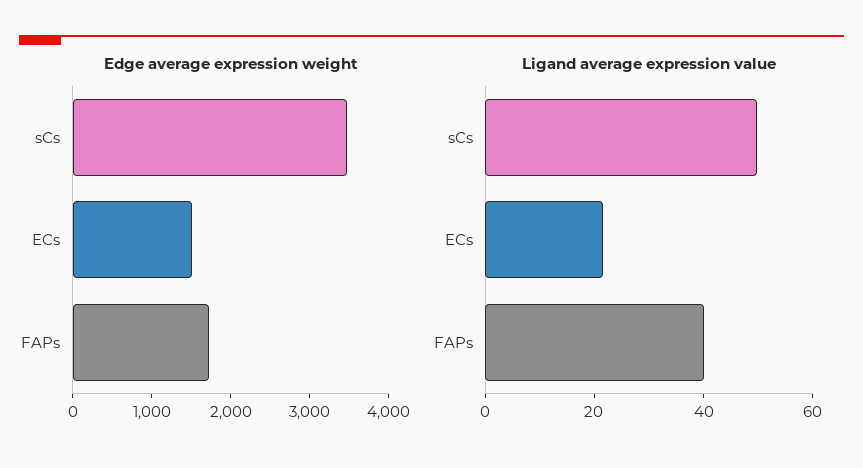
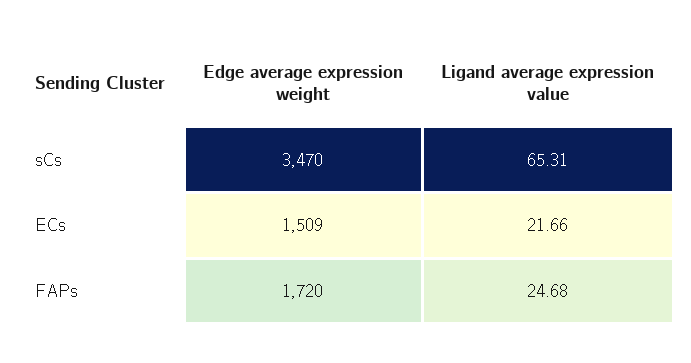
Ligand average expression value, sCs: 50 -> 65.31
Ligand average expression value, FAPs: 40 -> 24.68

